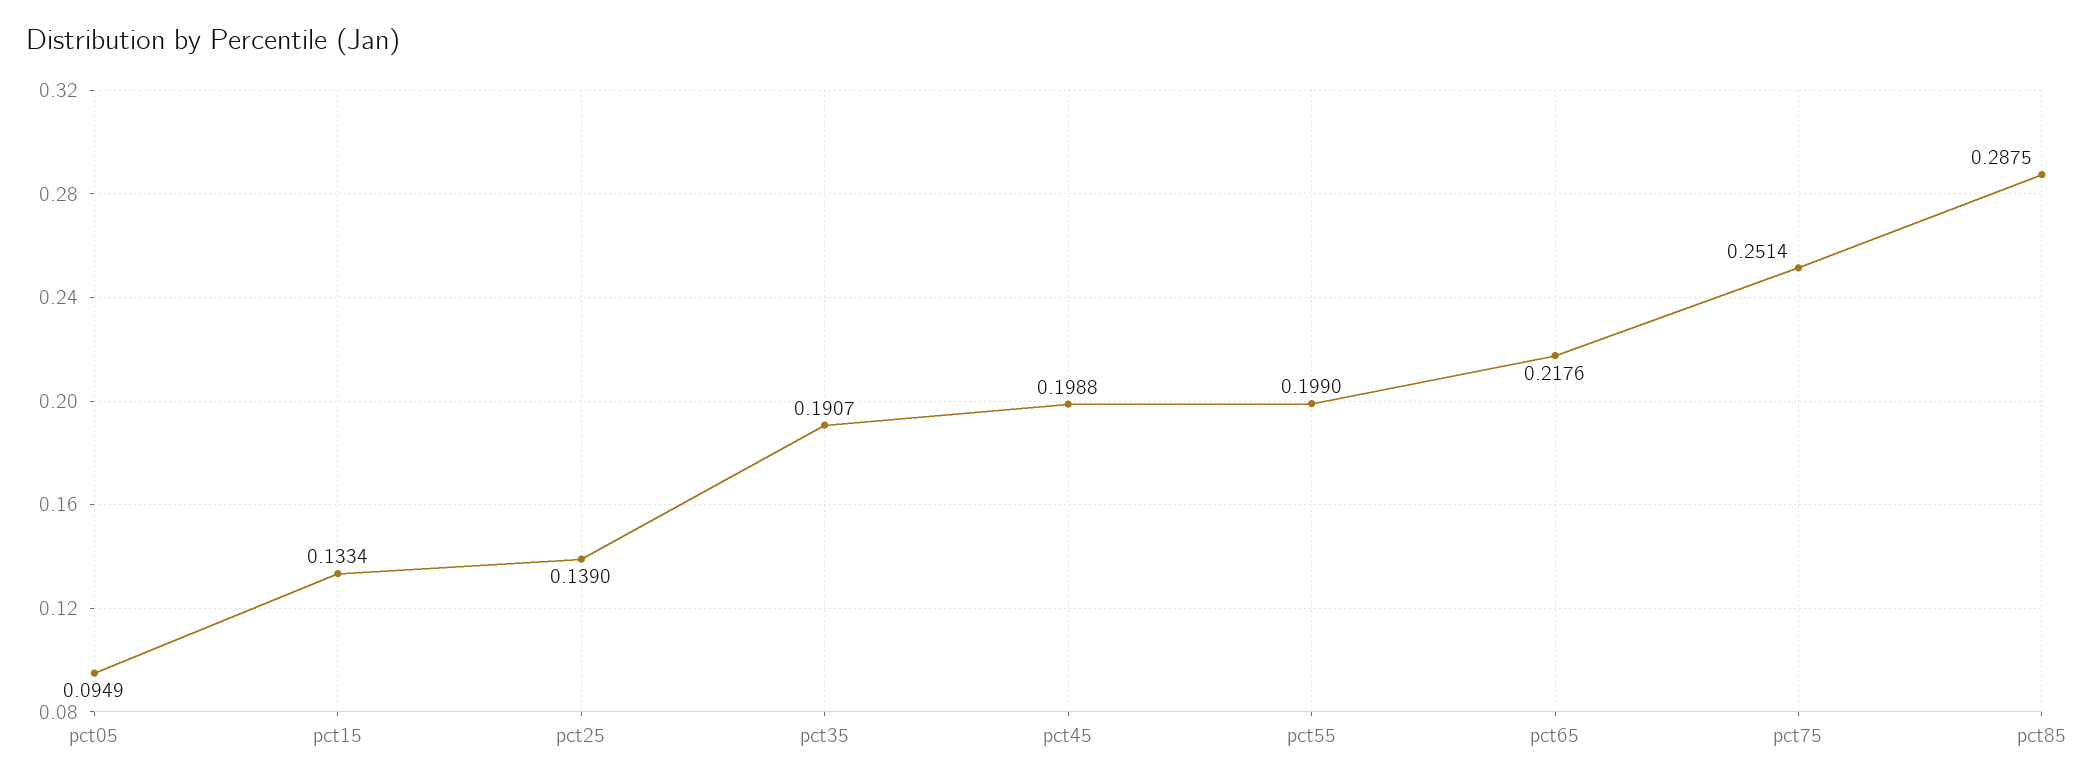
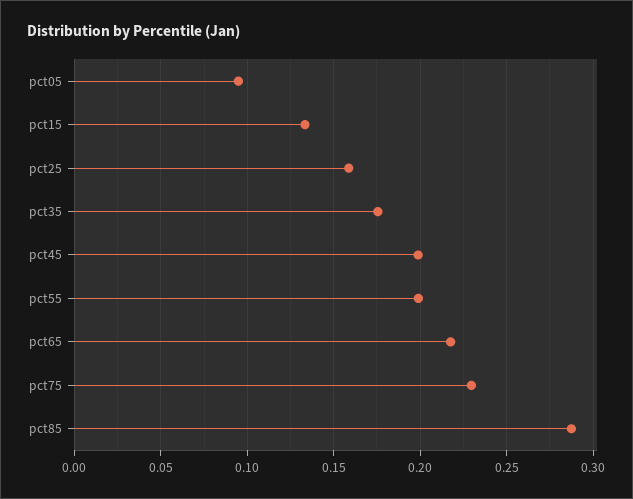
pct25: 0.139 -> 0.16
pct35: 0.1907 -> 0.175
pct75: 0.2514 -> 0.23

